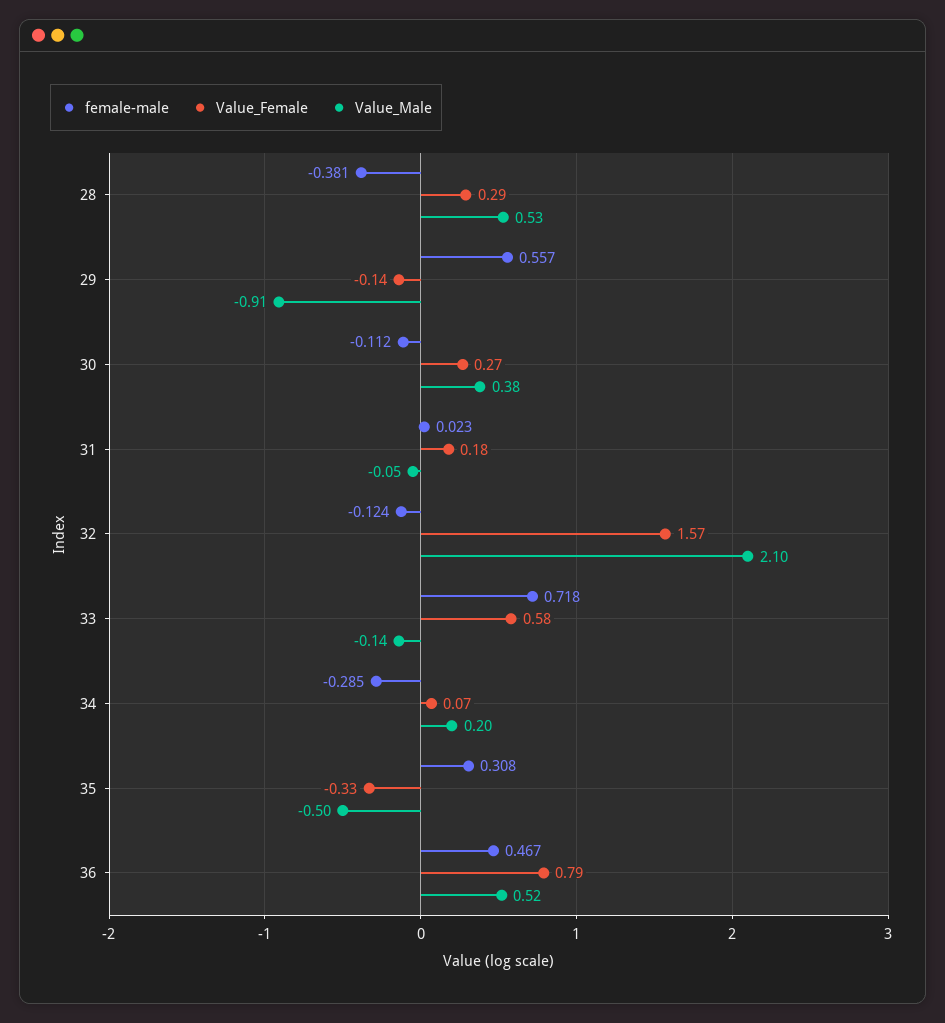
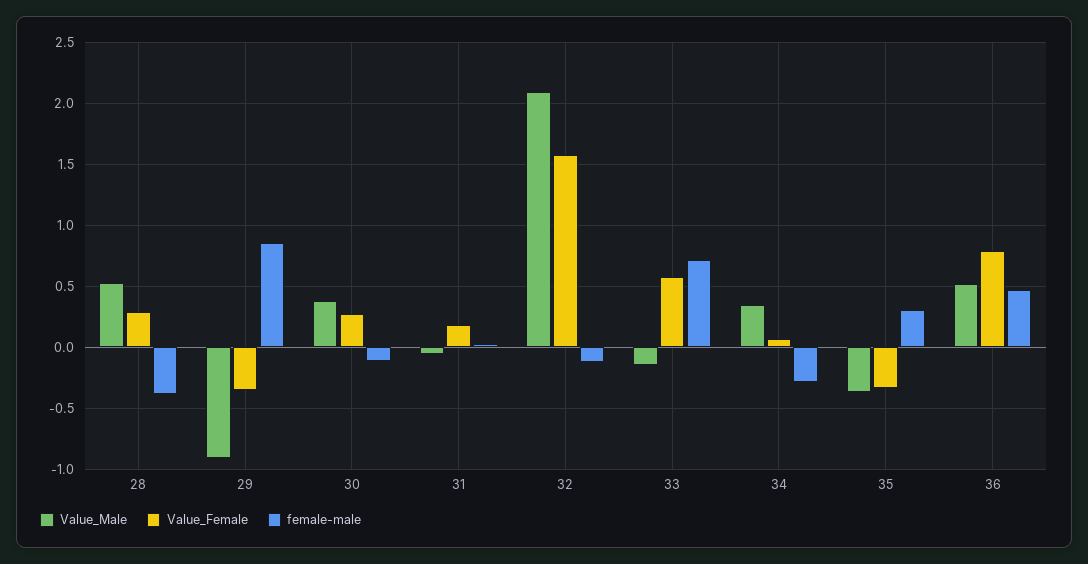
female-male, 29: 0.557 -> 0.85
Value_Female, 29: -0.14 -> -0.35
Value_Male, 34: 0.2 -> 0.35
Value_Male, 35: -0.5 -> -0.35

